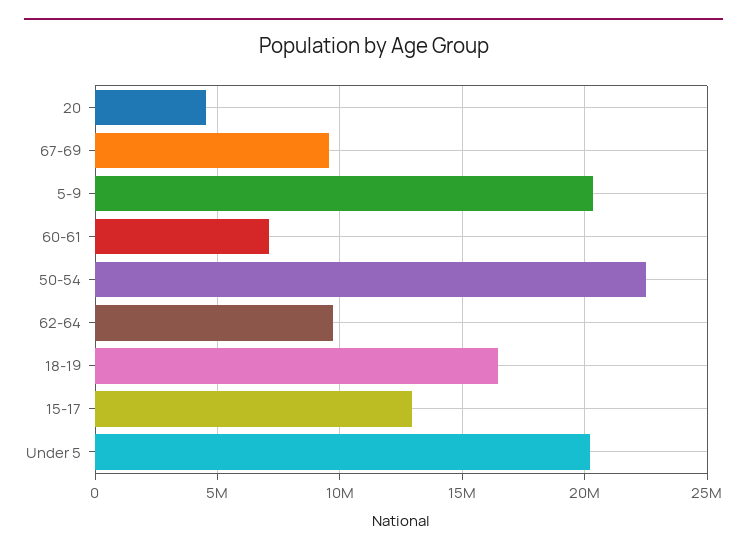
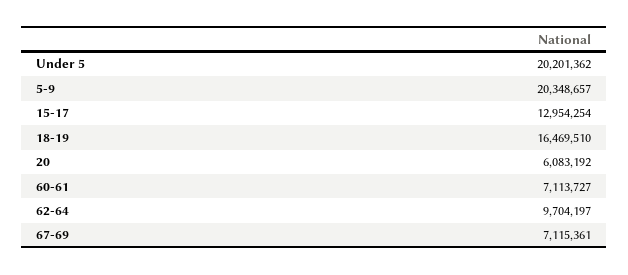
20: 4500000 -> 6083192
67-69: 9500000 -> 7115361
50-54: 22500000 -> none

